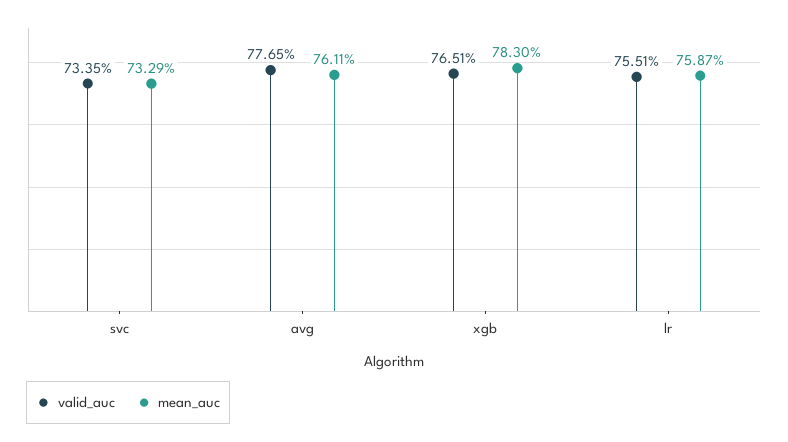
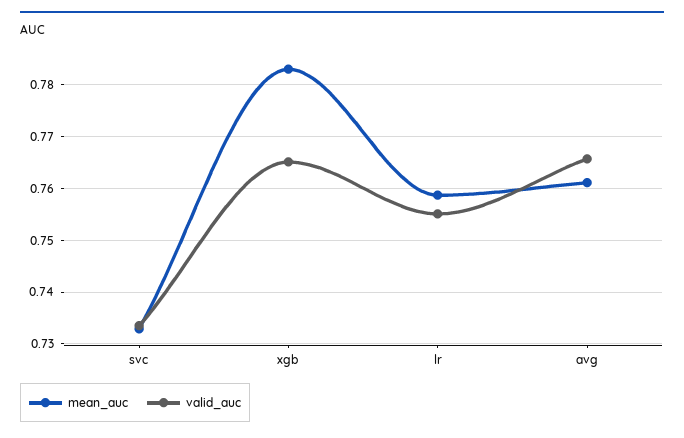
valid_auc, avg: 0.7765 -> 0.766

